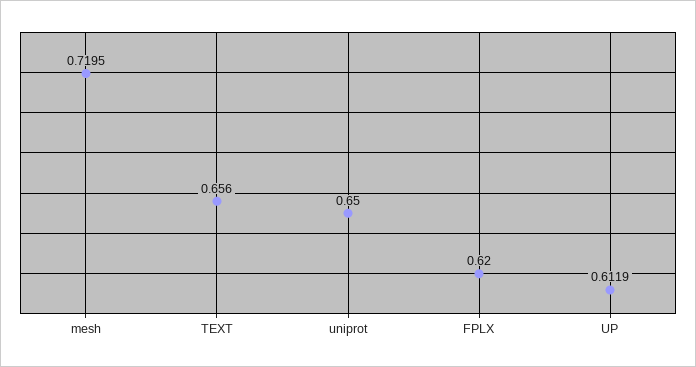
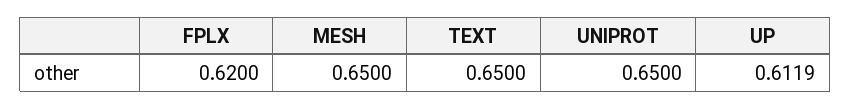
mesh: 0.7195 -> 0.65
TEXT: 0.656 -> 0.65

